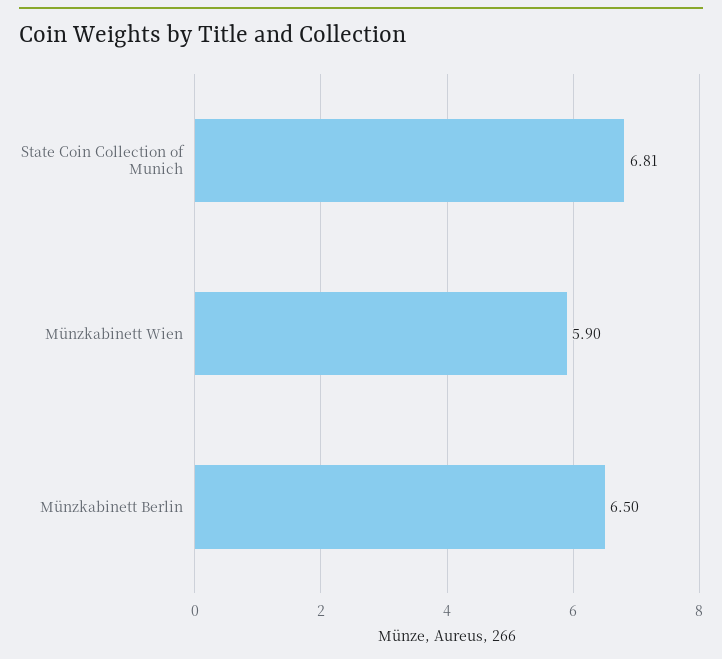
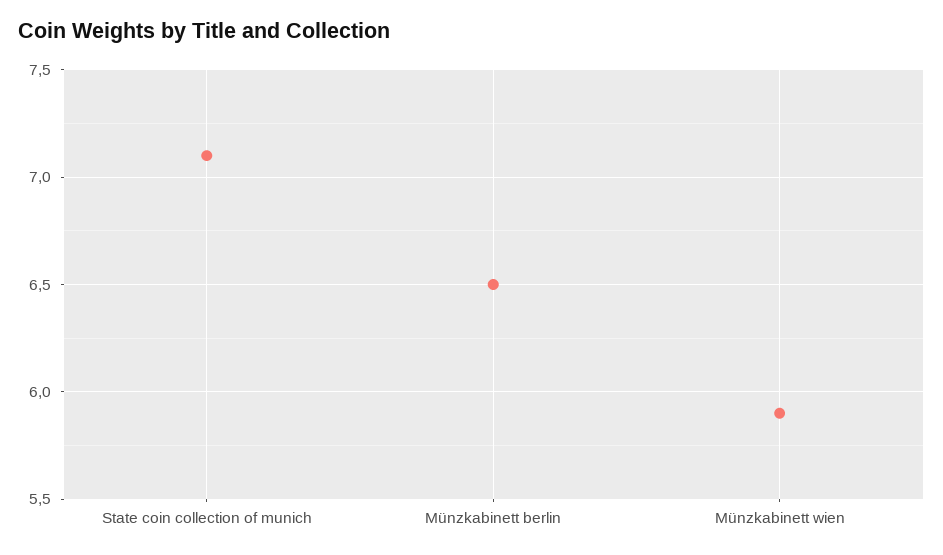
State Coin Collection of Munich: 6.81 -> 7.1

